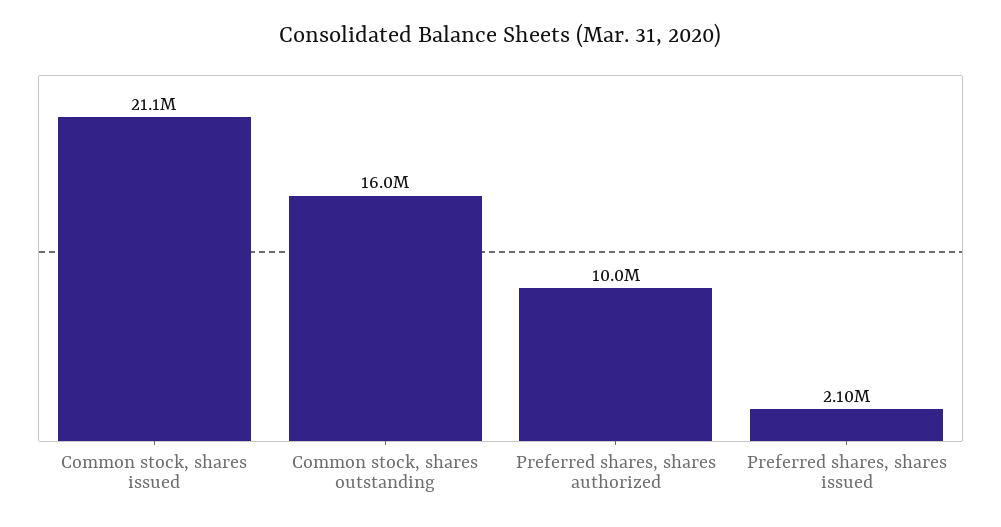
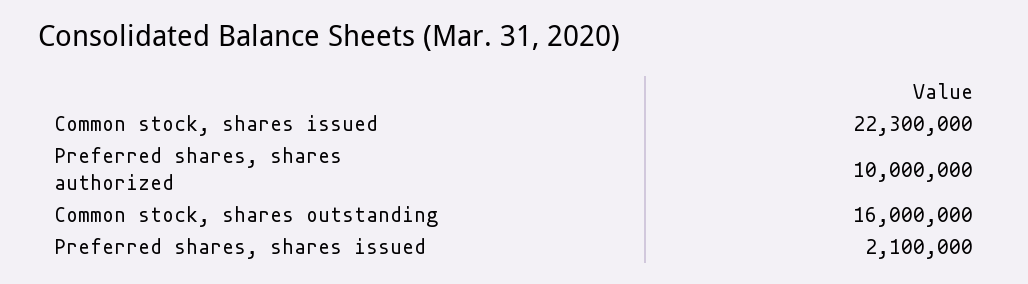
Common stock, shares issued: 21100000 -> 22300000

